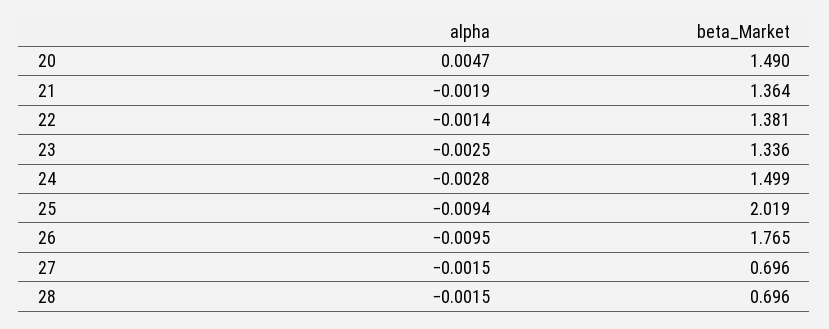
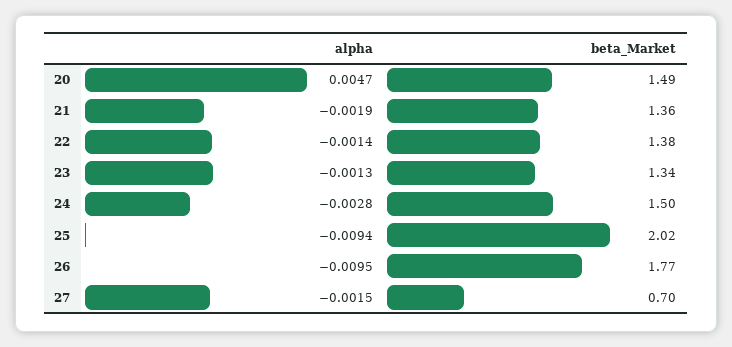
alpha, 23: -0.0025 -> -0.0013
alpha, 28: -0.0015 -> none
beta_Market, 28: 0.696 -> none

